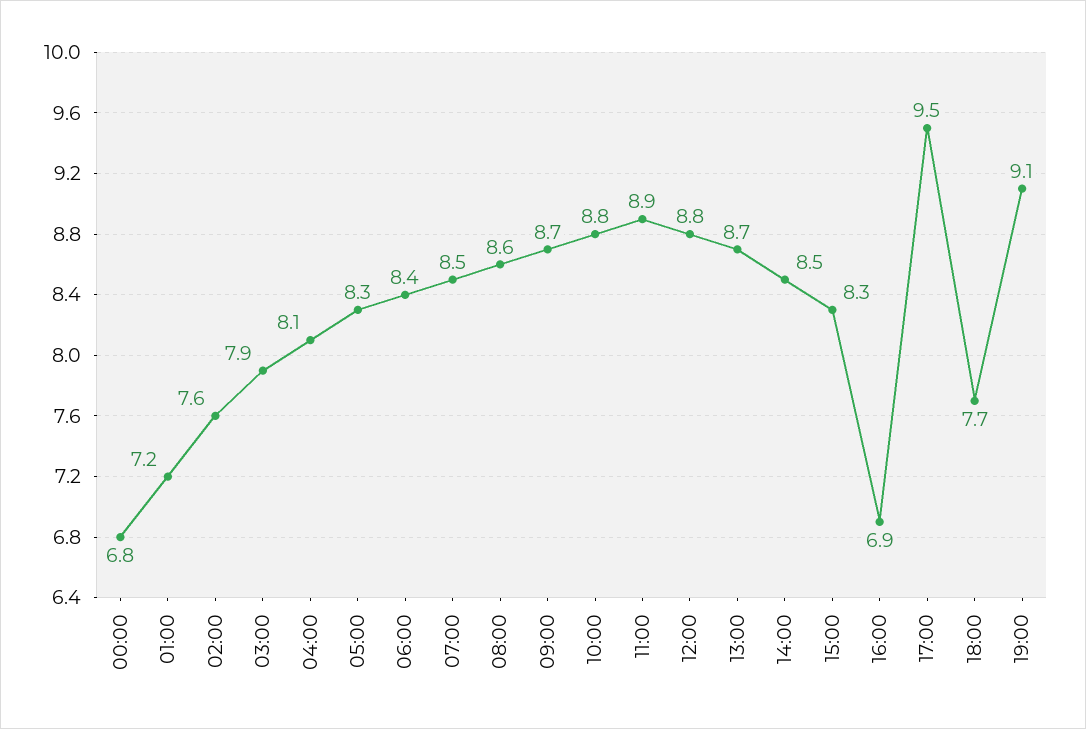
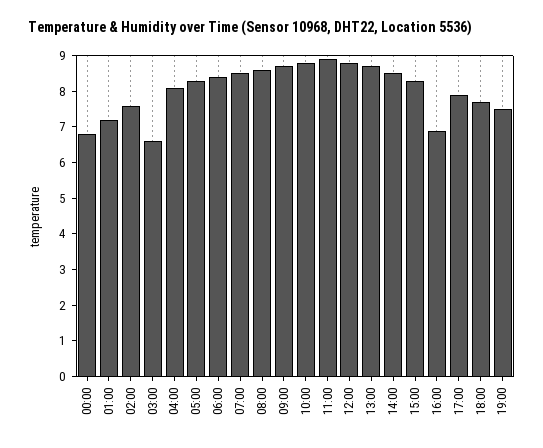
03:00: 7.9 -> 6.5
17:00: 9.5 -> 8
19:00: 9.1 -> 7.5

